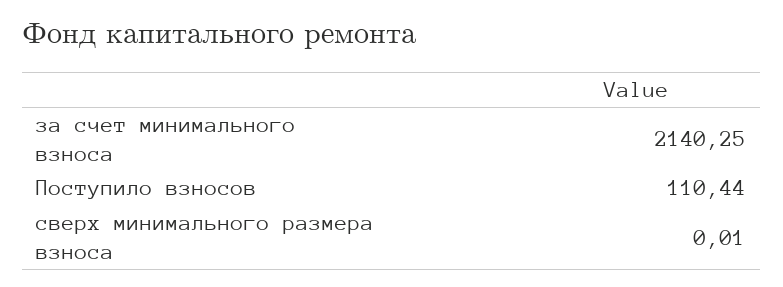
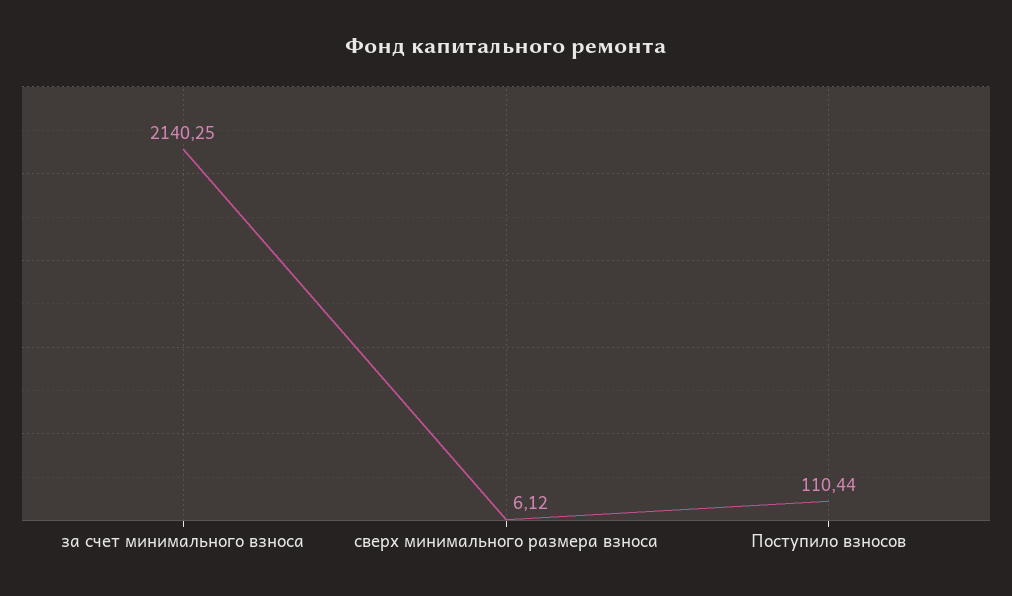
сверх минимального размера взноса: 0.01 -> 6.12

